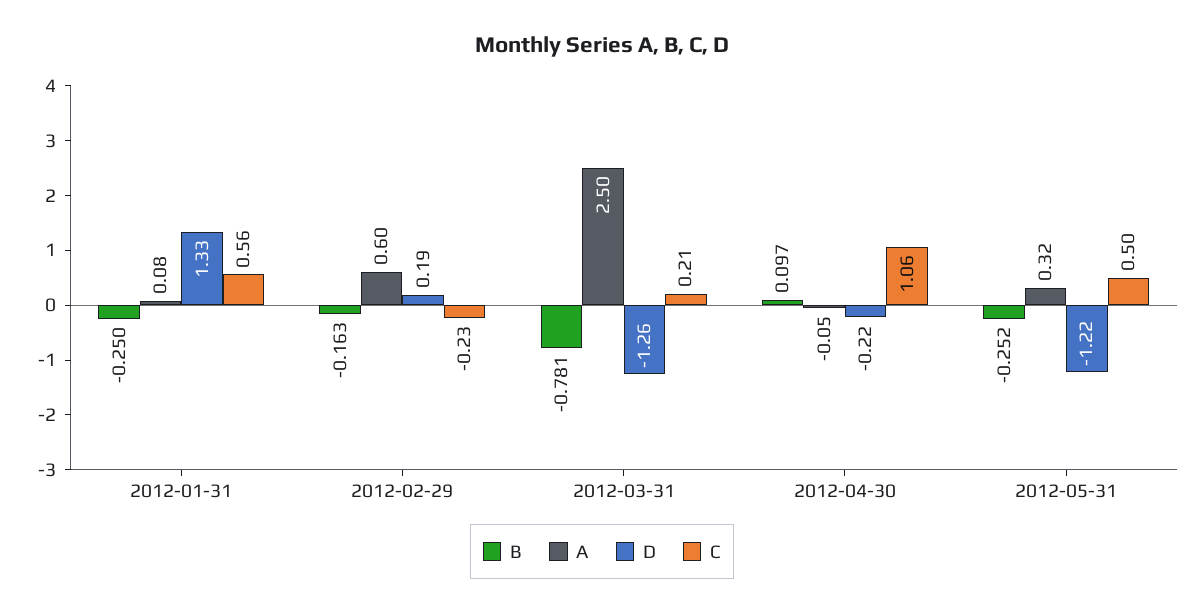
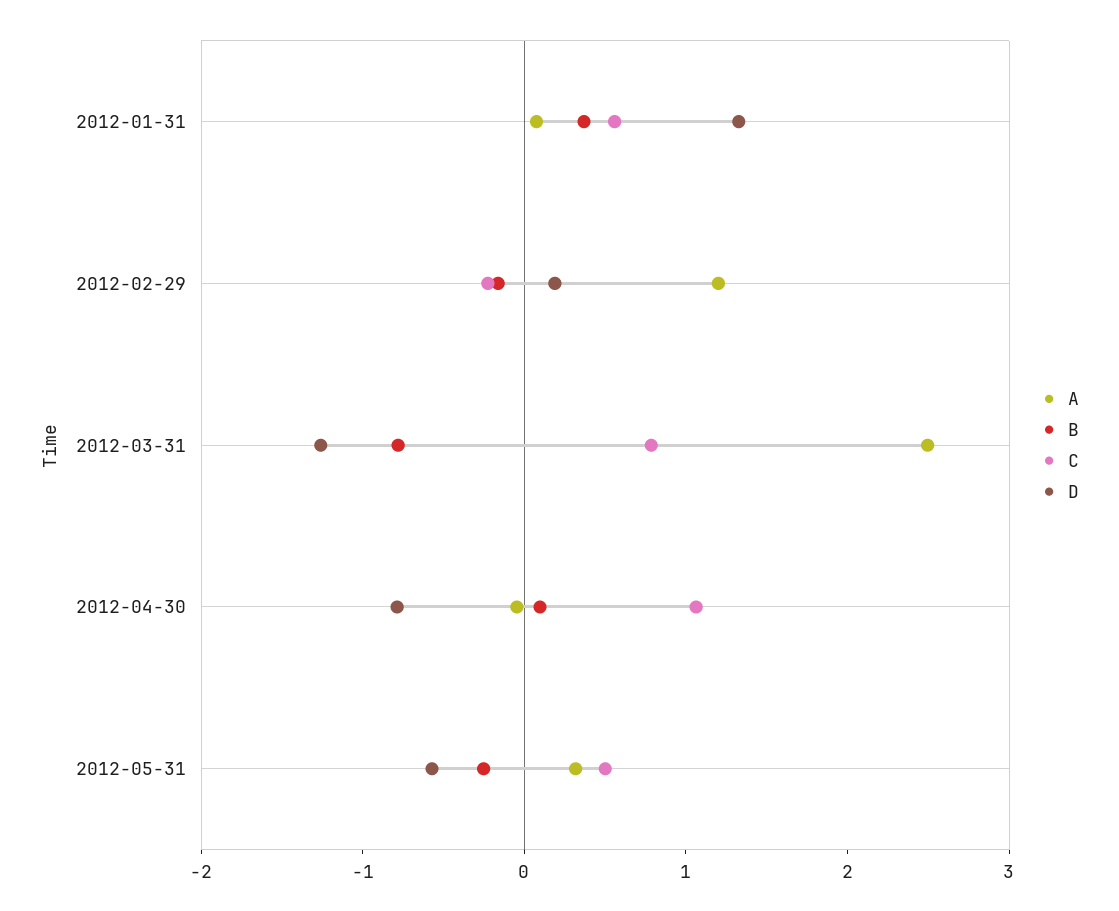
B, 2012-01-31: -0.25 -> 0.4
A, 2012-02-29: 0.6 -> 1.2
C, 2012-03-31: 0.21 -> 0.8
D, 2012-04-30: -0.22 -> -0.8
D, 2012-05-31: -1.22 -> -0.6

